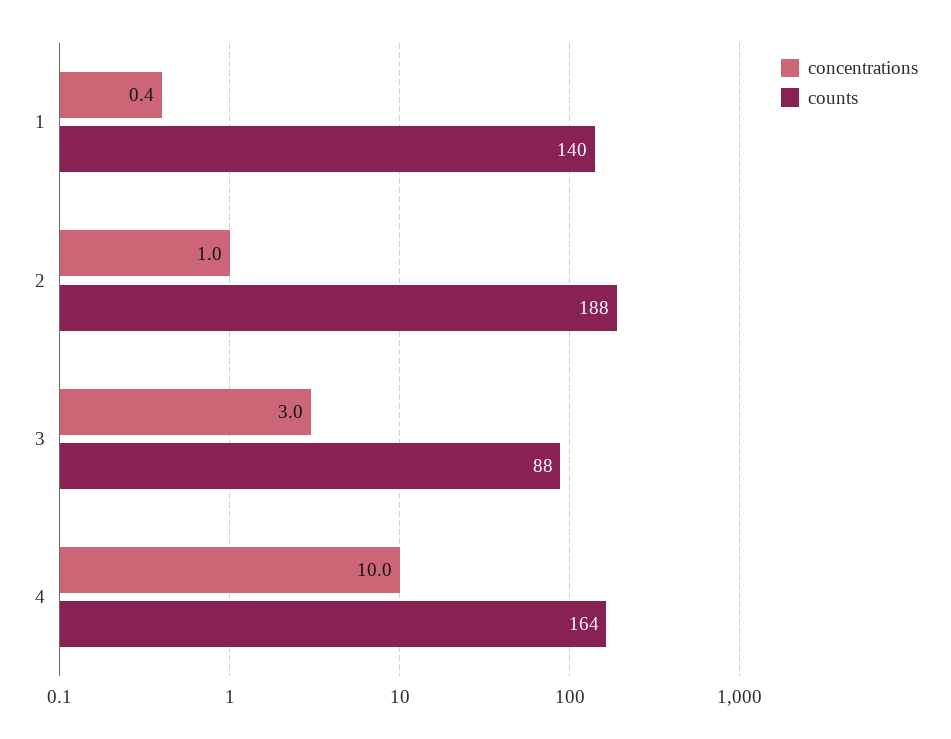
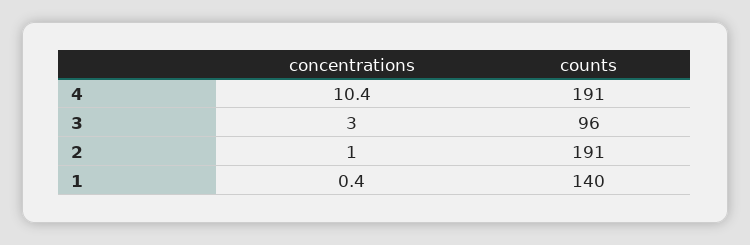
counts, 2: 188 -> 191
counts, 3: 88 -> 96
concentrations, 4: 10 -> 10.4
counts, 4: 164 -> 191

